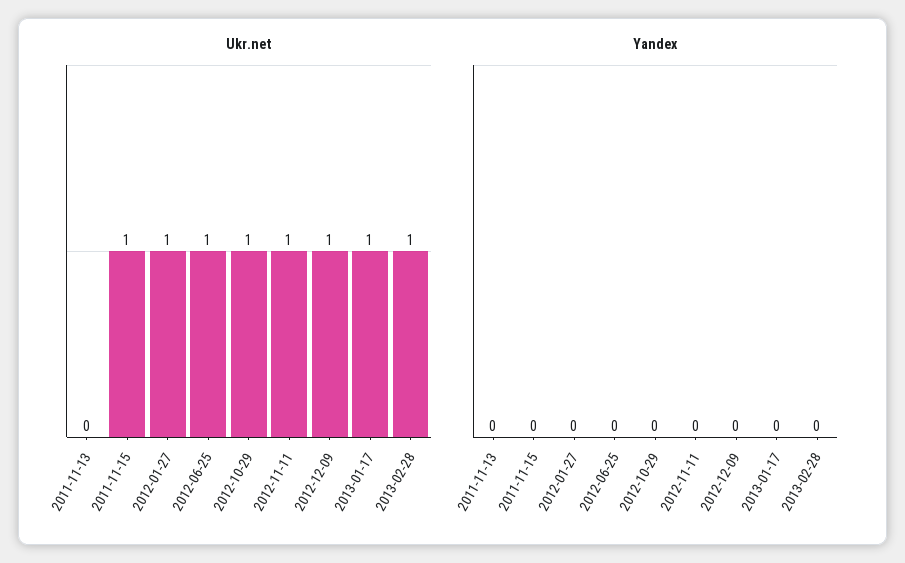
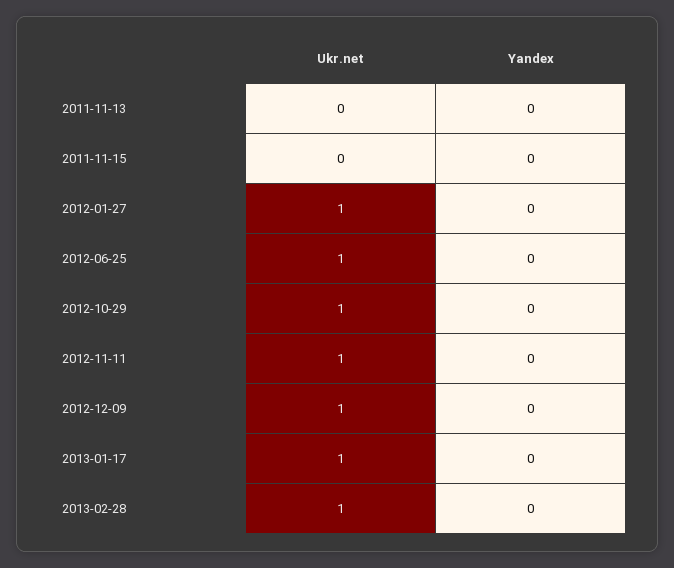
Ukr.net, 2011-11-15: 1 -> 0

